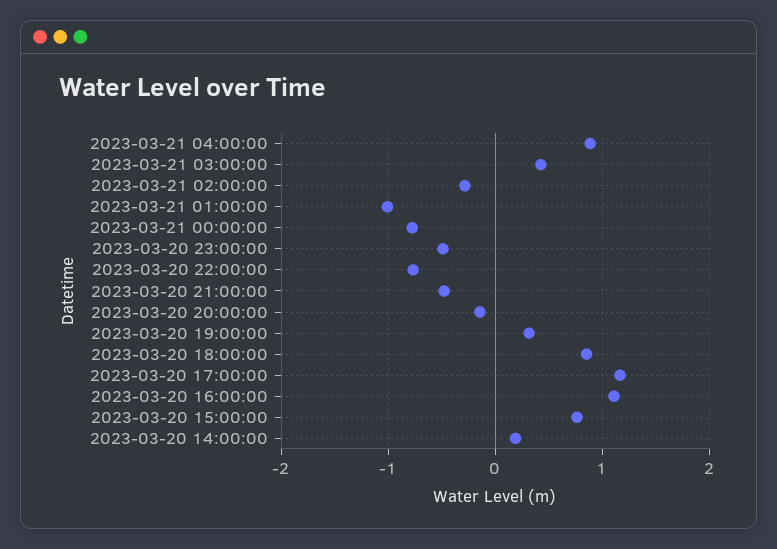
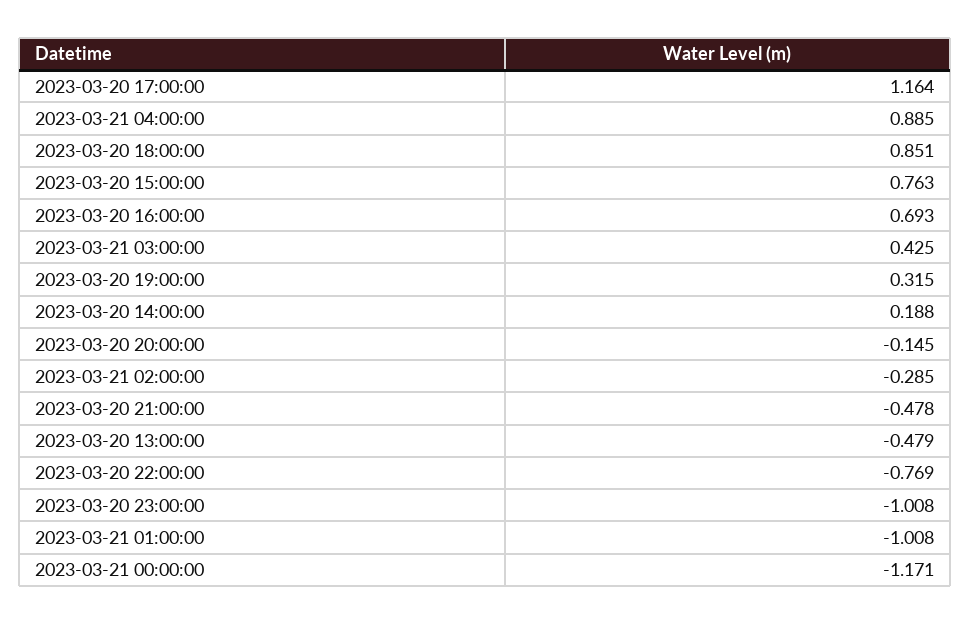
2023-03-21 00:00:00: -0.8 -> -1.171
2023-03-20 23:00:00: -0.5 -> -1.008
2023-03-20 16:00:00: 1.1 -> 0.693
2023-03-20 13:00:00: none -> -0.479

